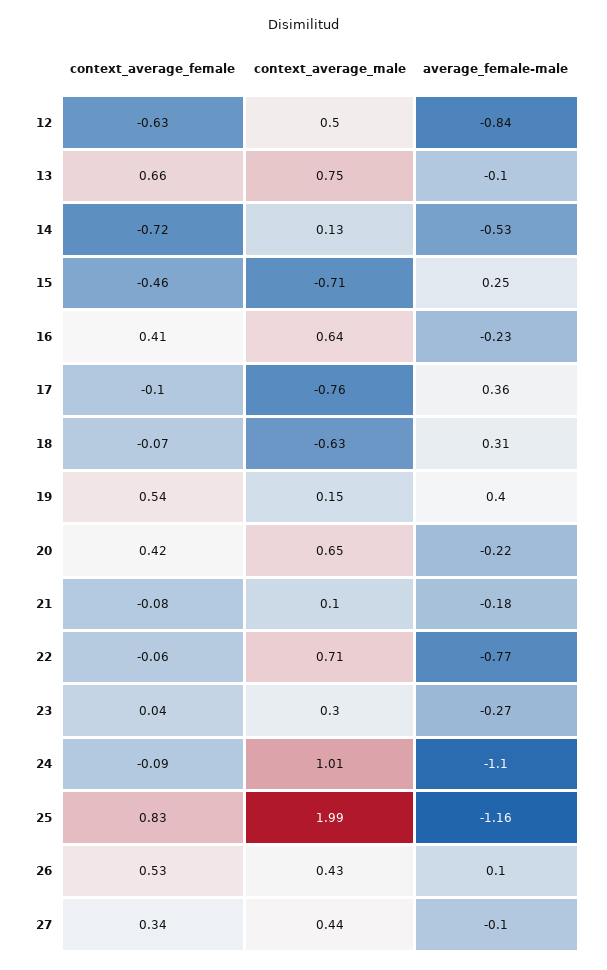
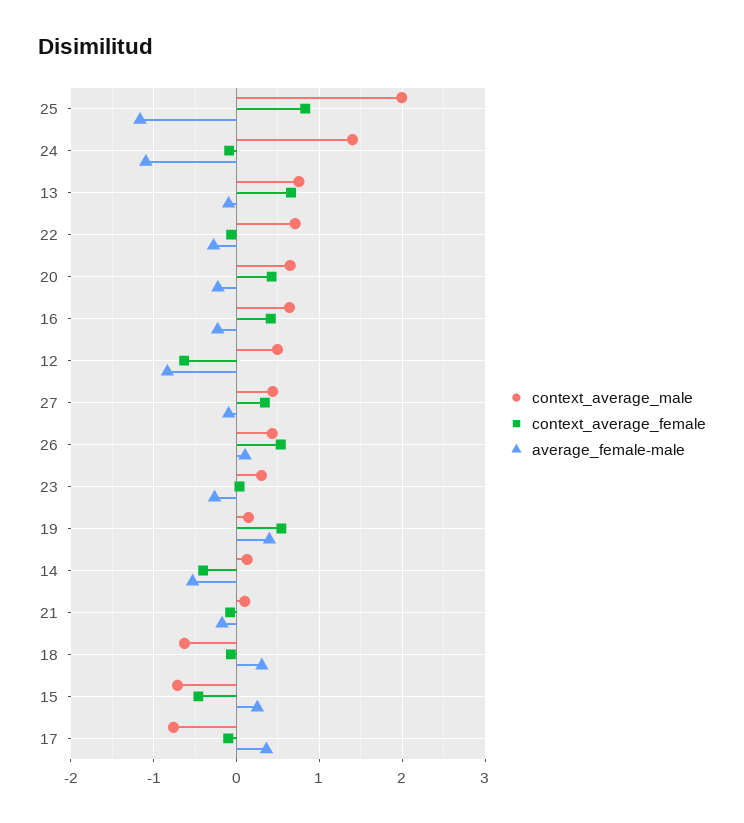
context_average_female, 14: -0.72 -> -0.4
average_female-male, 22: -0.77 -> -0.3
context_average_male, 24: 1.01 -> 1.4

